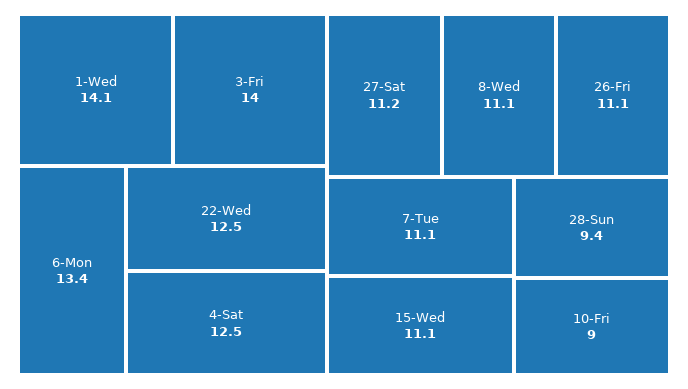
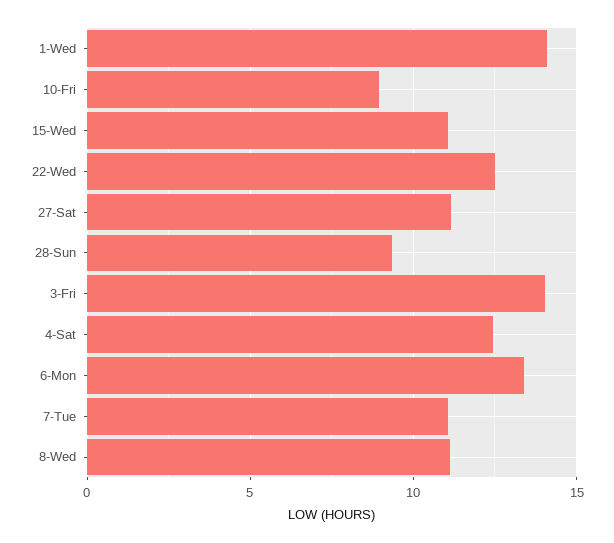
26-Fri: 11.1 -> none

